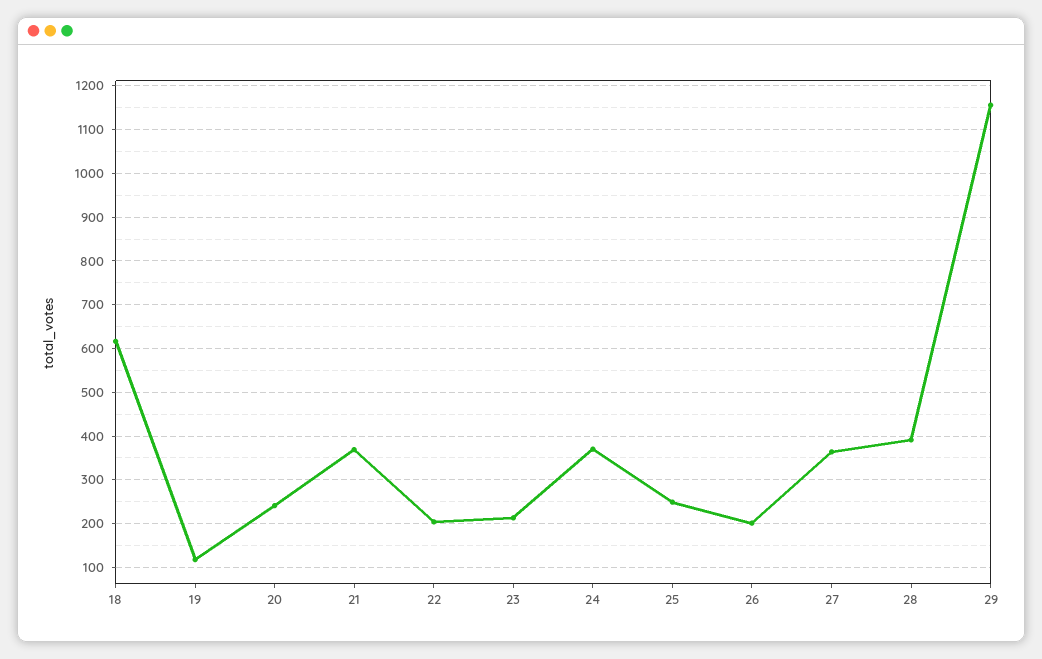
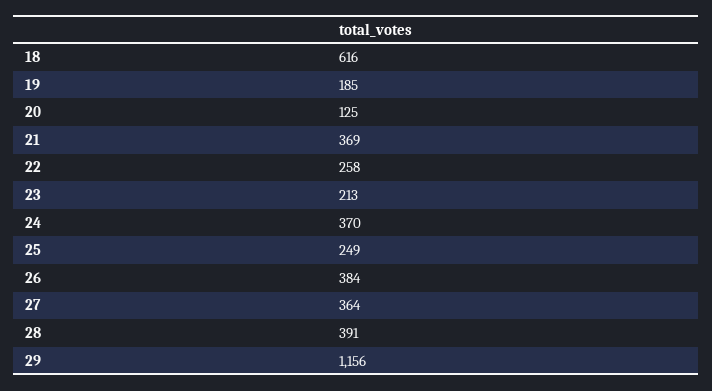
19: 120 -> 185
20: 240 -> 125
22: 200 -> 258
26: 200 -> 384

